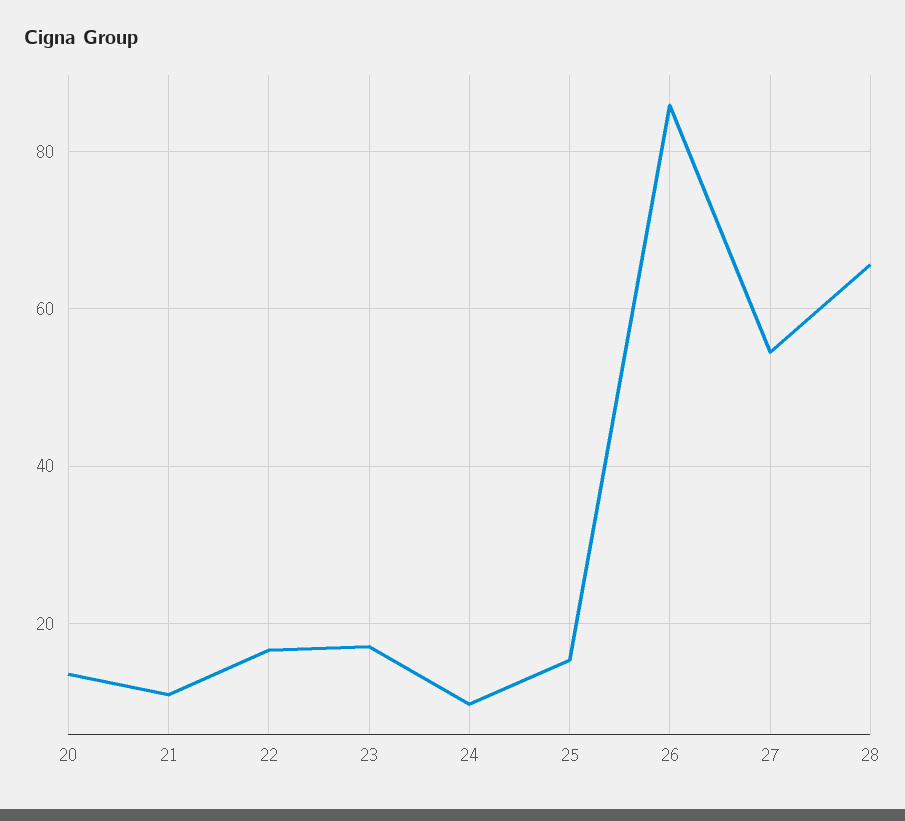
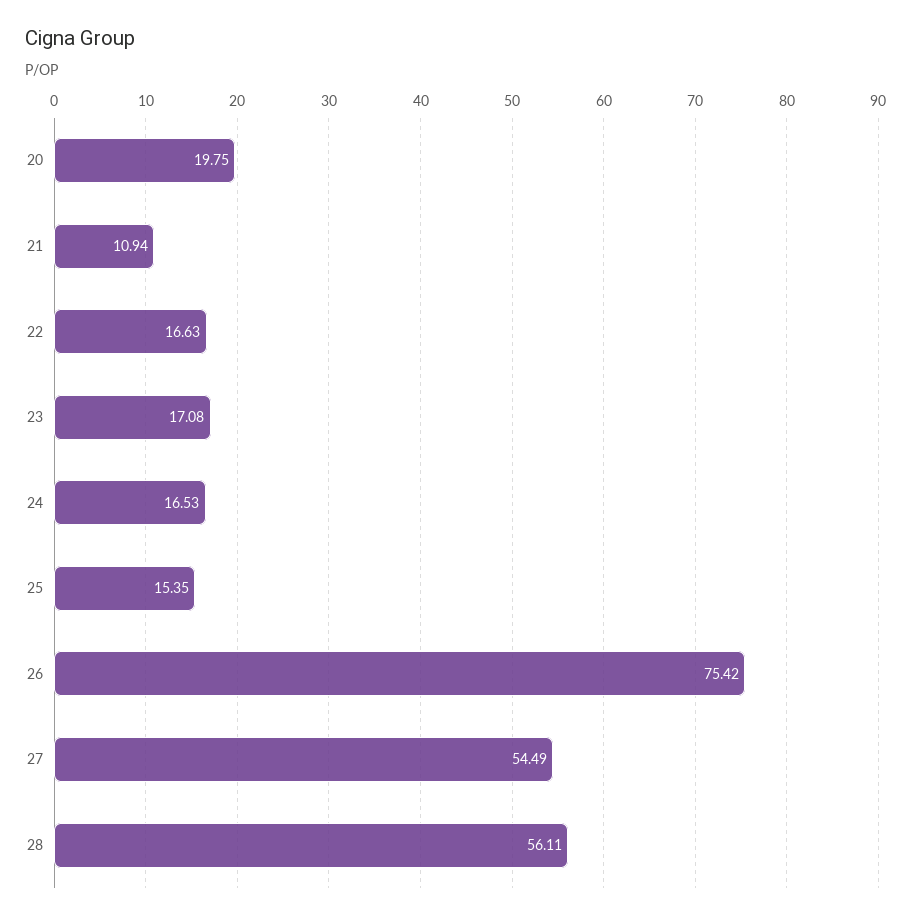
20: 14 -> 19.75
24: 10 -> 16.53
26: 86 -> 75.42
28: 66 -> 56.11

